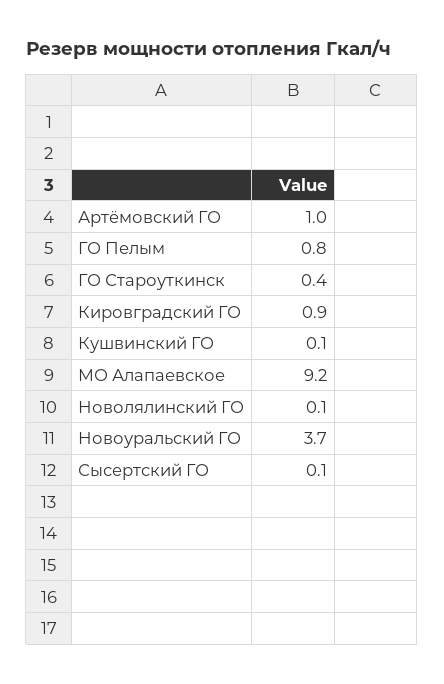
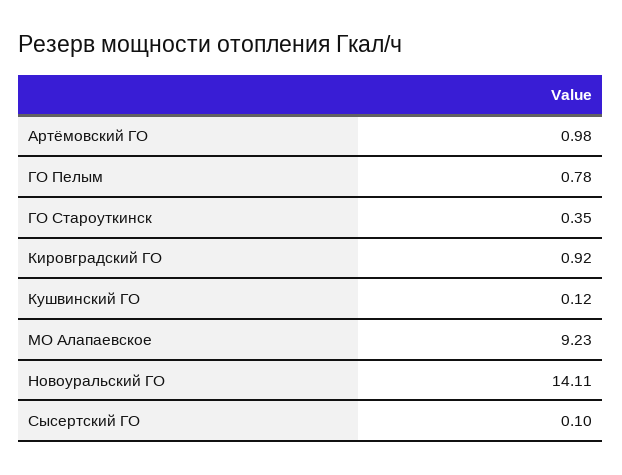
Новолялинский ГО: 0.1 -> none
Новоуральский ГО: 3.7 -> 14.11

